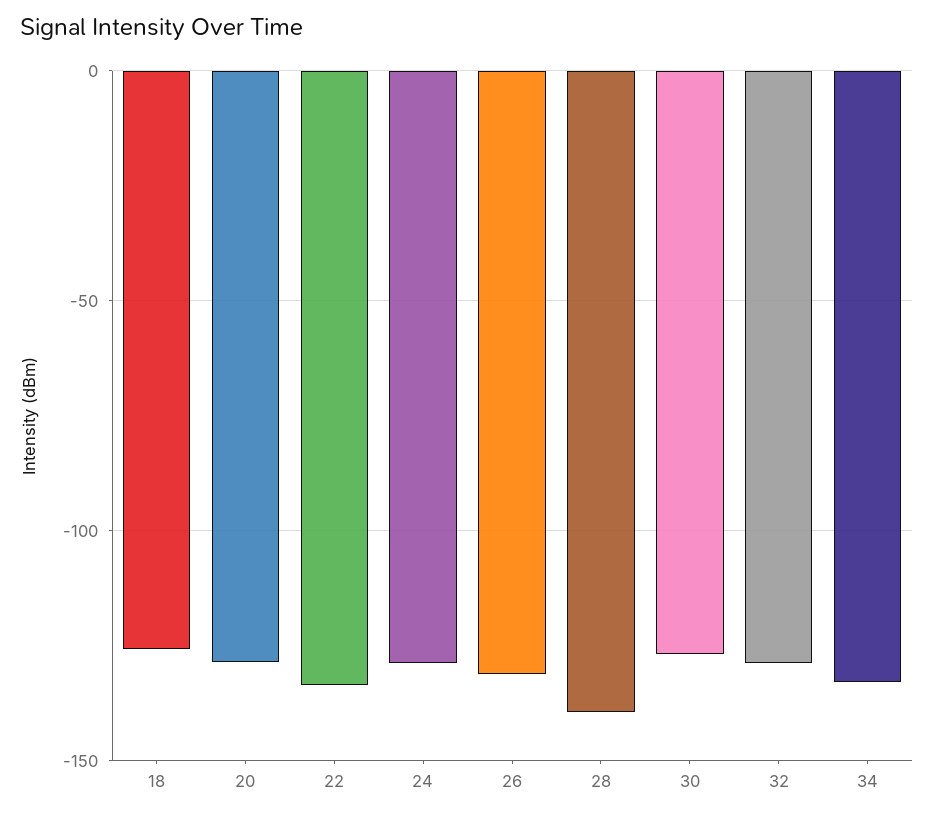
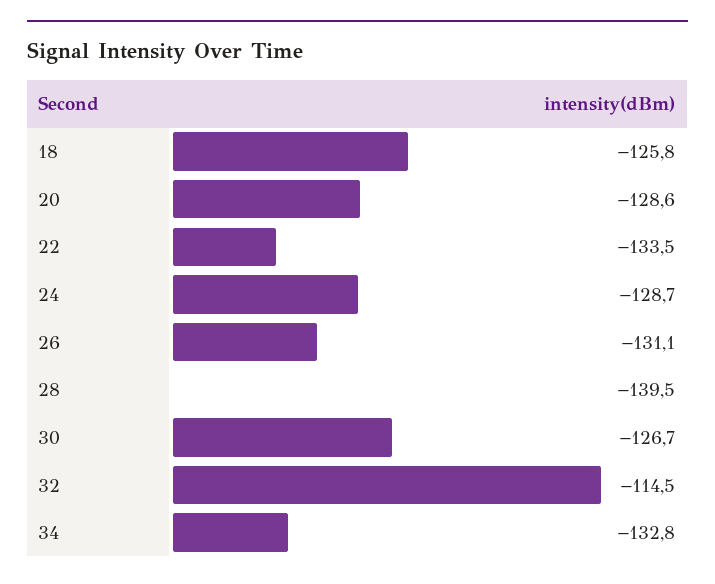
32: -130 -> -114.5

